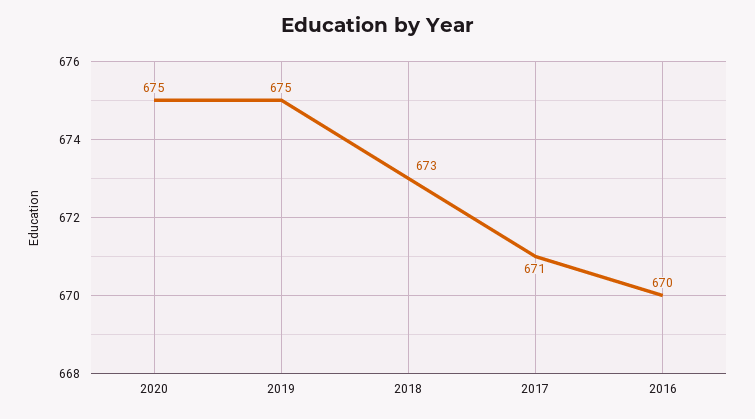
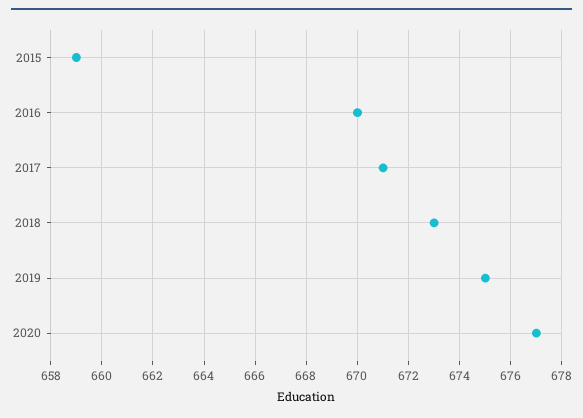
2020: 675 -> 677
2015: none -> 659

